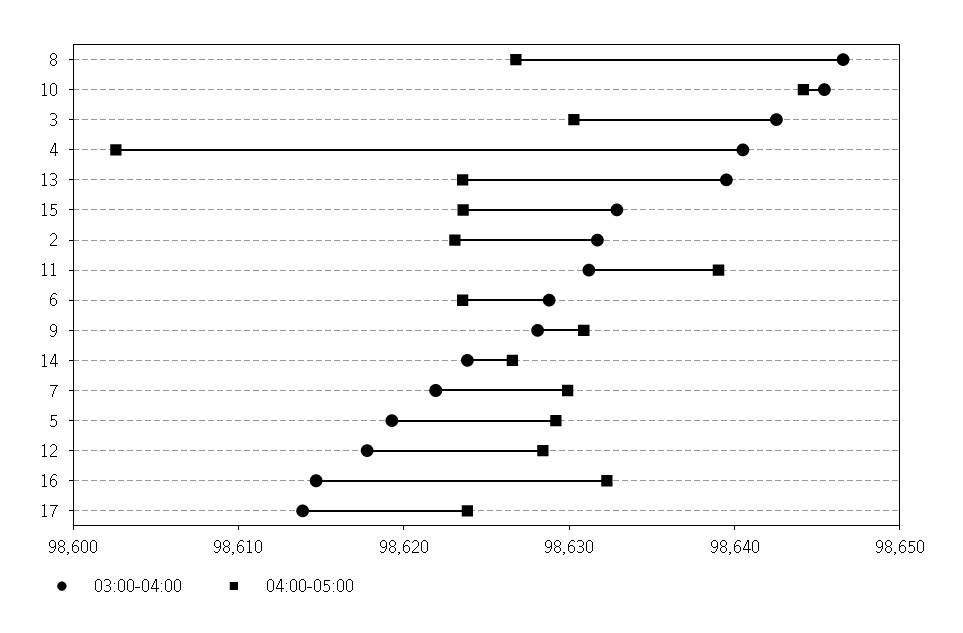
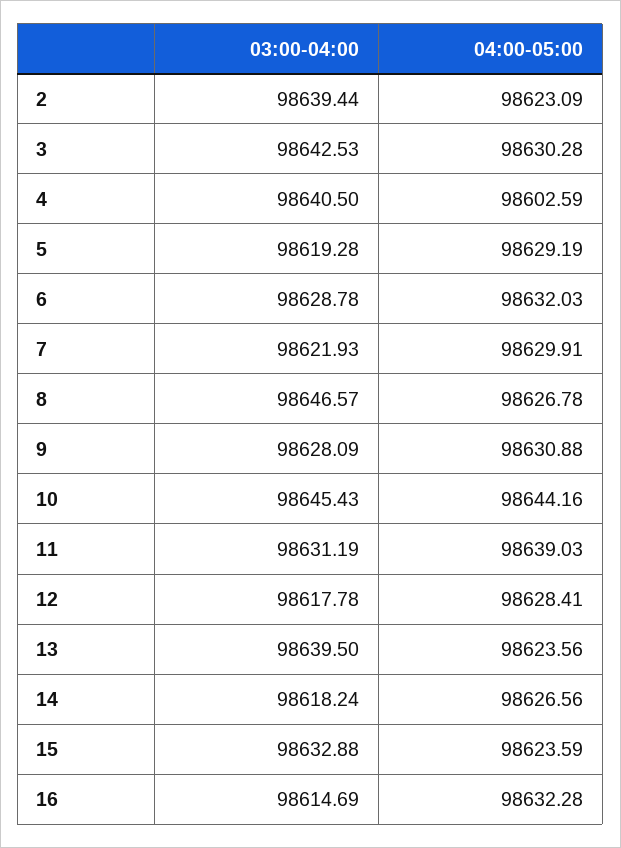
03:00-04:00, 2: 98632 -> 98639.44
04:00-05:00, 6: 98624 -> 98632.03
03:00-04:00, 14: 98624 -> 98618.24
03:00-04:00, 17: 98614 -> none
04:00-05:00, 17: 98624 -> none

